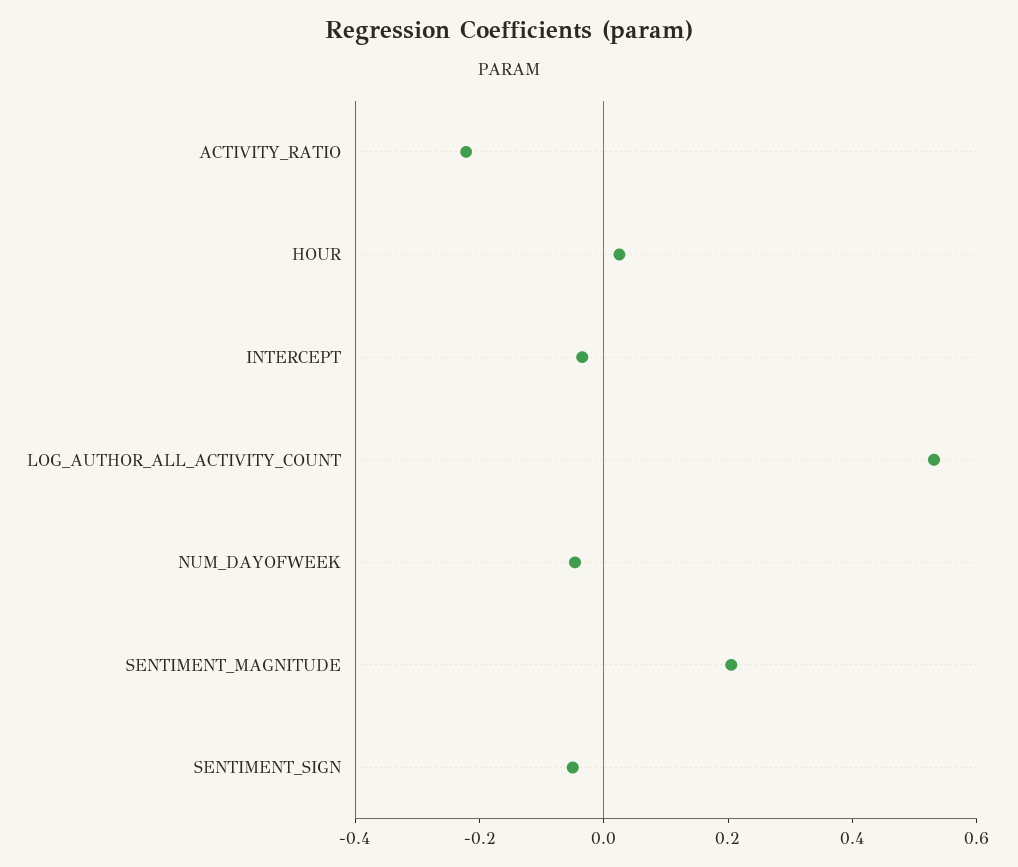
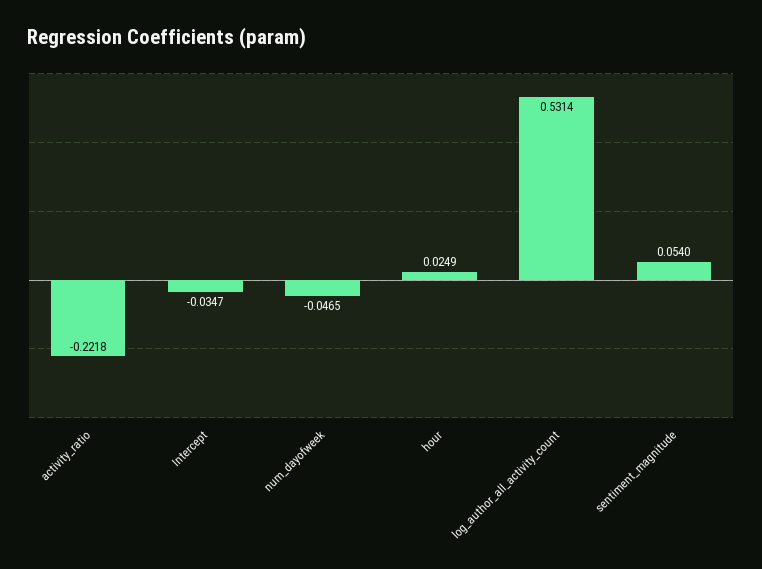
SENTIMENT_MAGNITUDE: 0.2 -> 0.054
SENTIMENT_SIGN: -0.05 -> none

